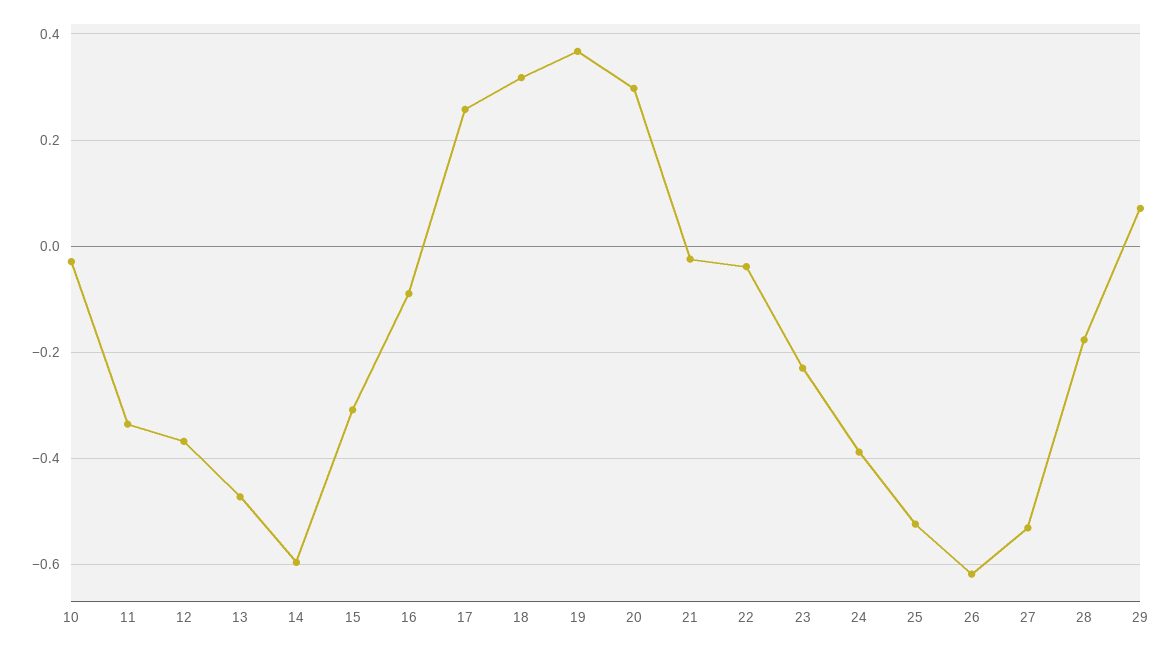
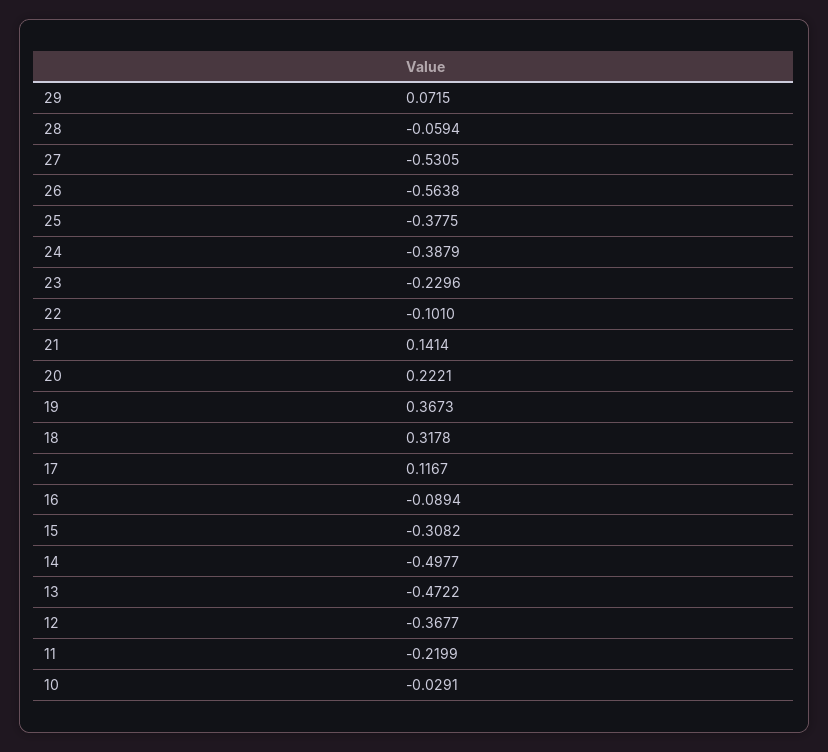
11: -0.34 -> -0.2199
14: -0.6 -> -0.4977
17: 0.26 -> 0.1167
20: 0.3 -> 0.2221
21: -0.02 -> 0.1414
22: -0.04 -> -0.101
25: -0.52 -> -0.3775
26: -0.62 -> -0.5638
28: -0.18 -> -0.0594

